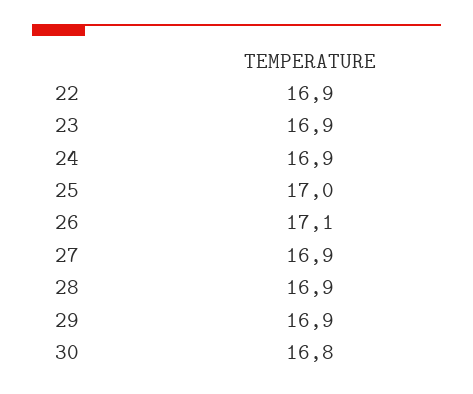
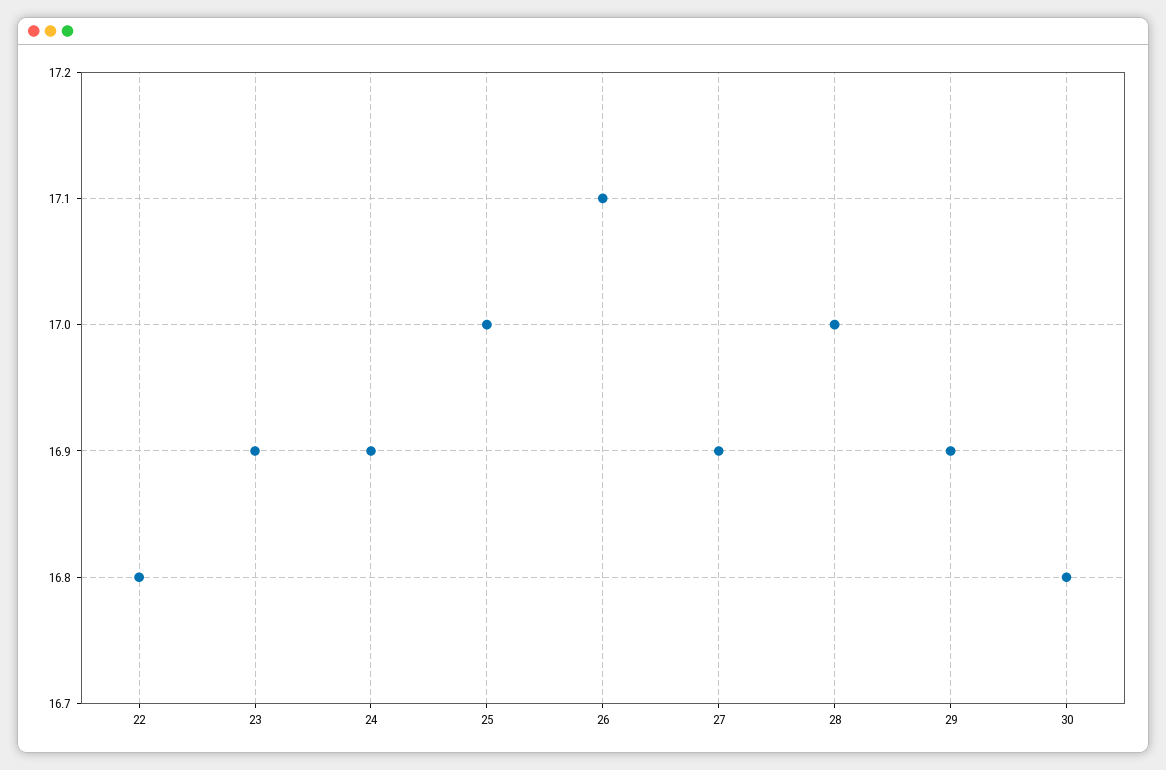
22: 16.9 -> 16.8
28: 16.9 -> 17

